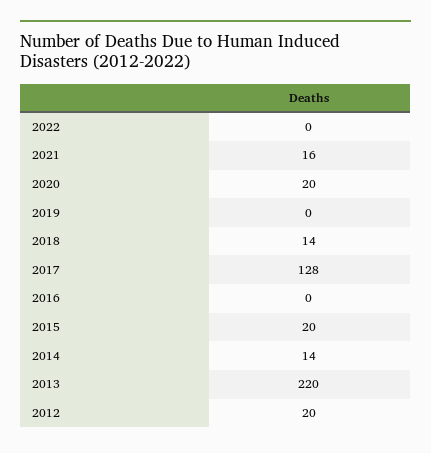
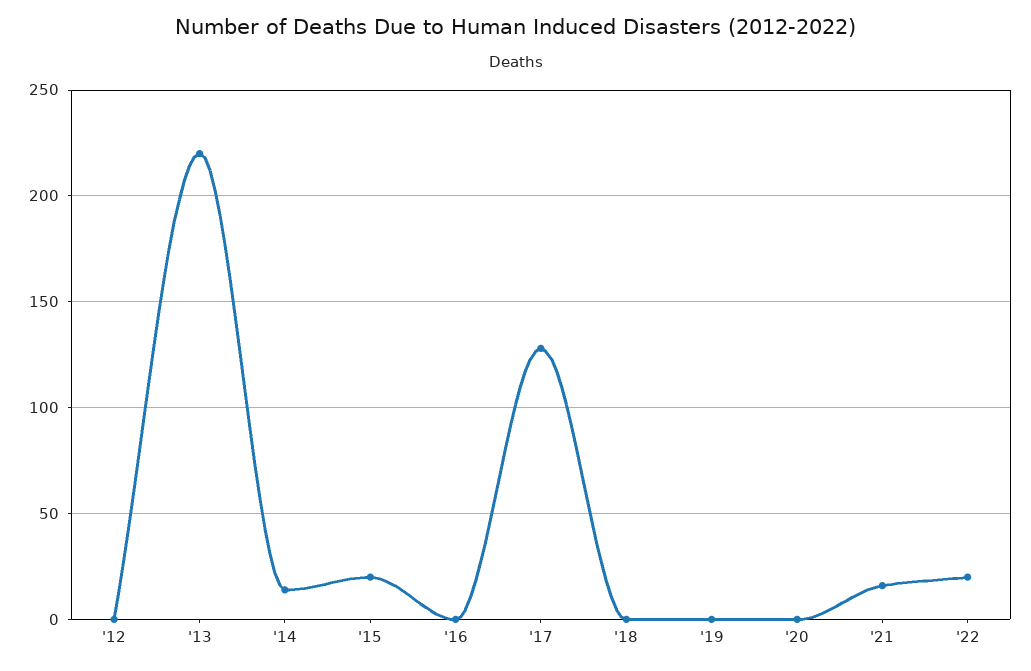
2022: 0 -> 20
2020: 20 -> 0
2018: 14 -> 0
2012: 20 -> 0

